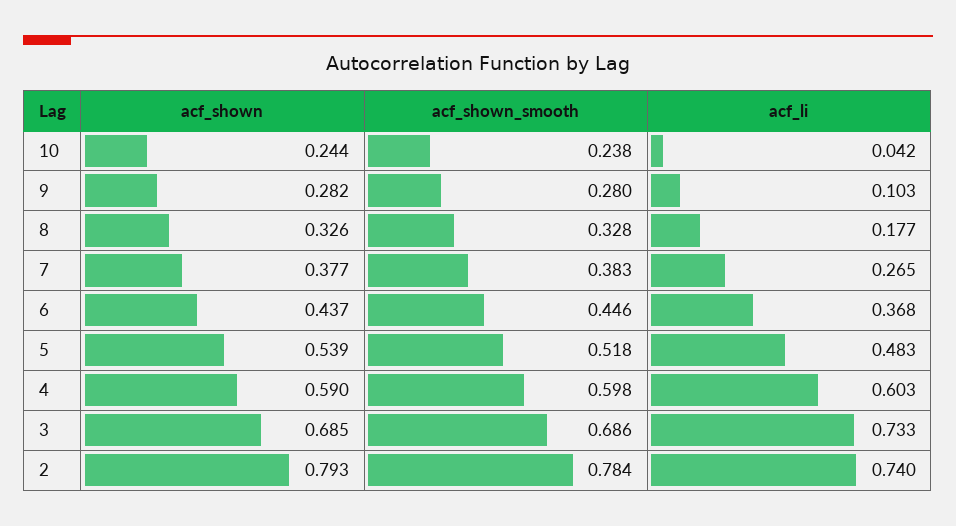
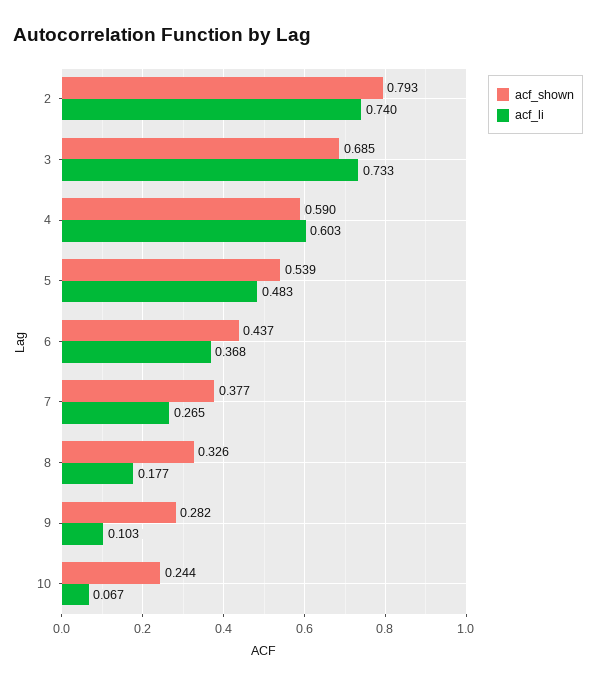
acf_shown_smooth, 10: 0.238 -> none
acf_li, 10: 0.042 -> 0.067
acf_shown_smooth, 9: 0.28 -> none
acf_shown_smooth, 8: 0.328 -> none
acf_shown_smooth, 7: 0.383 -> none
acf_shown_smooth, 6: 0.446 -> none
acf_shown_smooth, 5: 0.518 -> none
acf_shown_smooth, 4: 0.598 -> none
acf_shown_smooth, 3: 0.686 -> none
acf_shown_smooth, 2: 0.784 -> none

